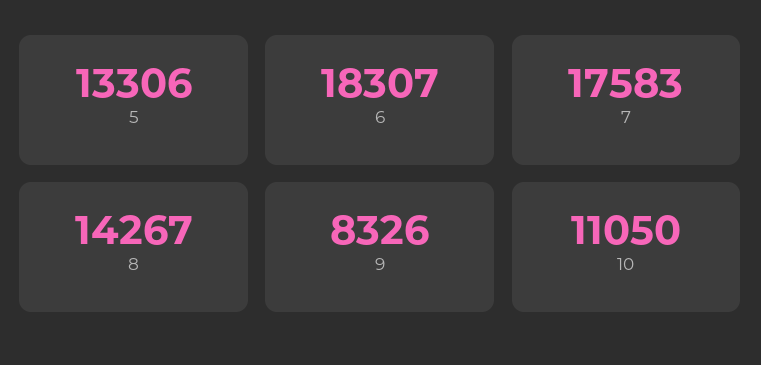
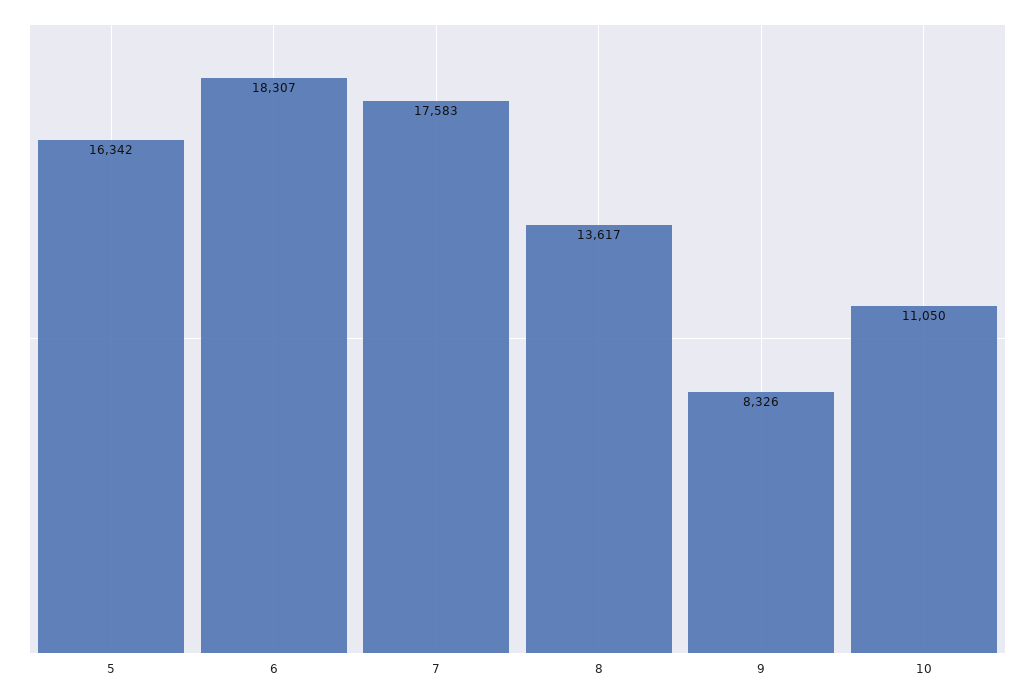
5: 13306 -> 16342
8: 14267 -> 13617

